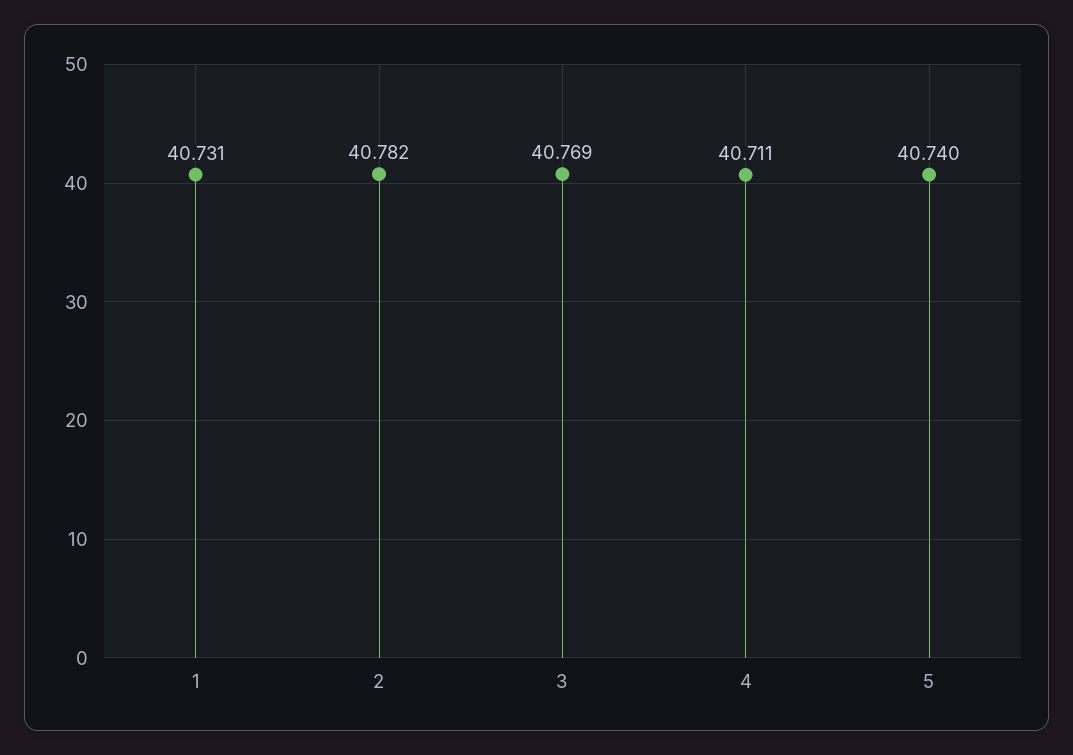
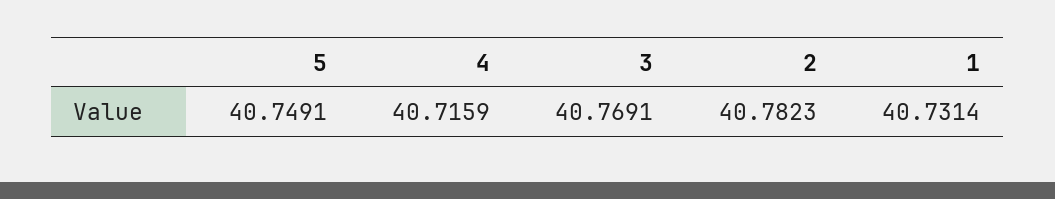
4: 40.711 -> 40.7159
5: 40.74 -> 40.7491

